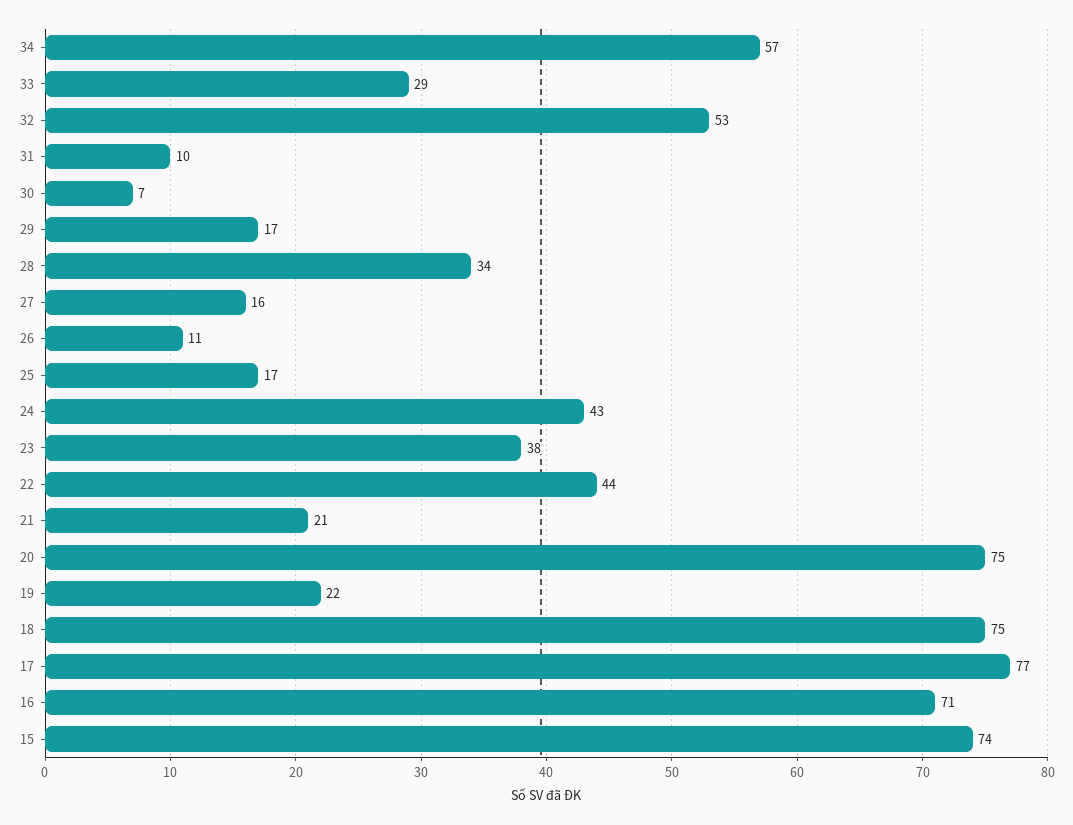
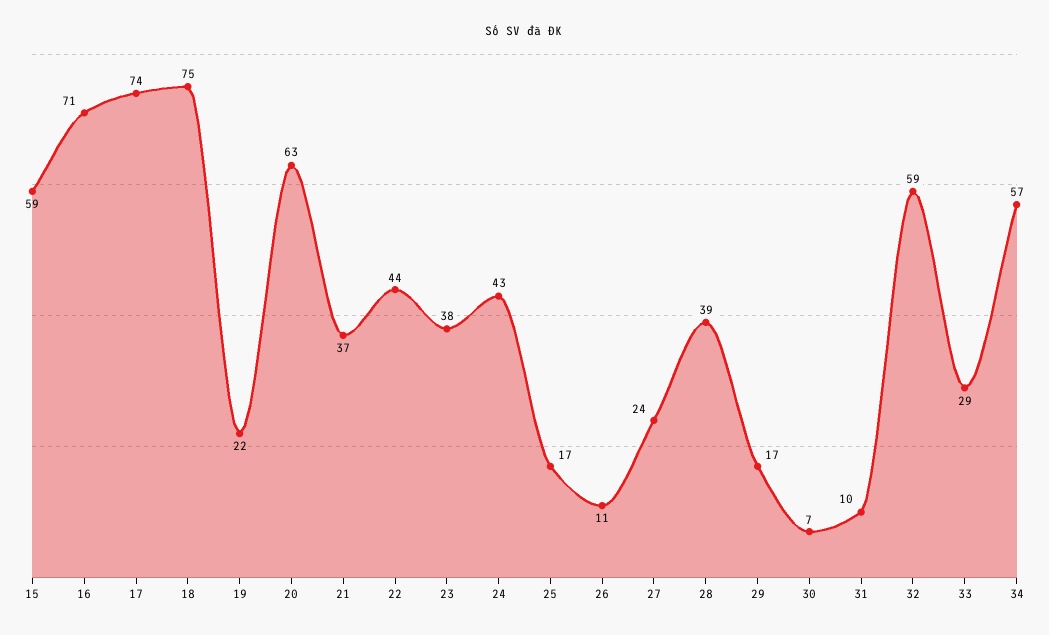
32: 53 -> 59
28: 34 -> 39
27: 16 -> 24
21: 21 -> 37
20: 75 -> 63
17: 77 -> 74
15: 74 -> 59

